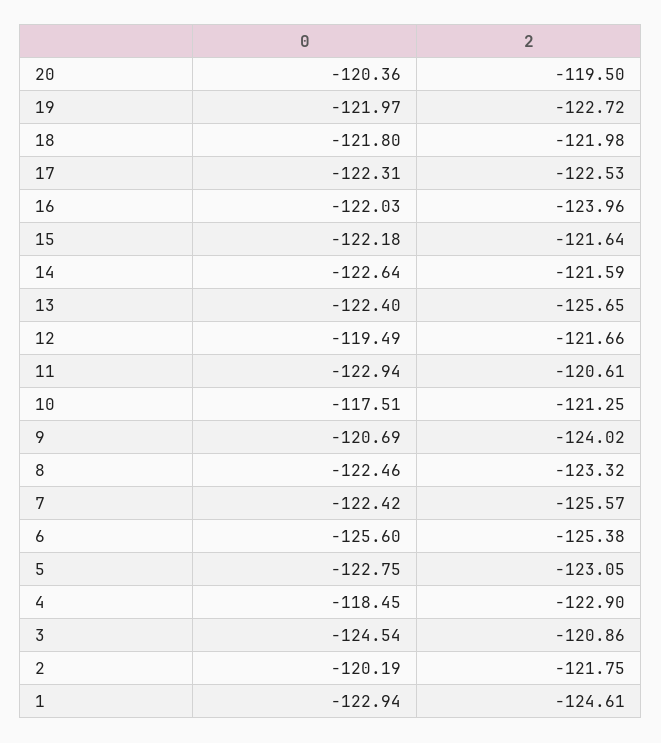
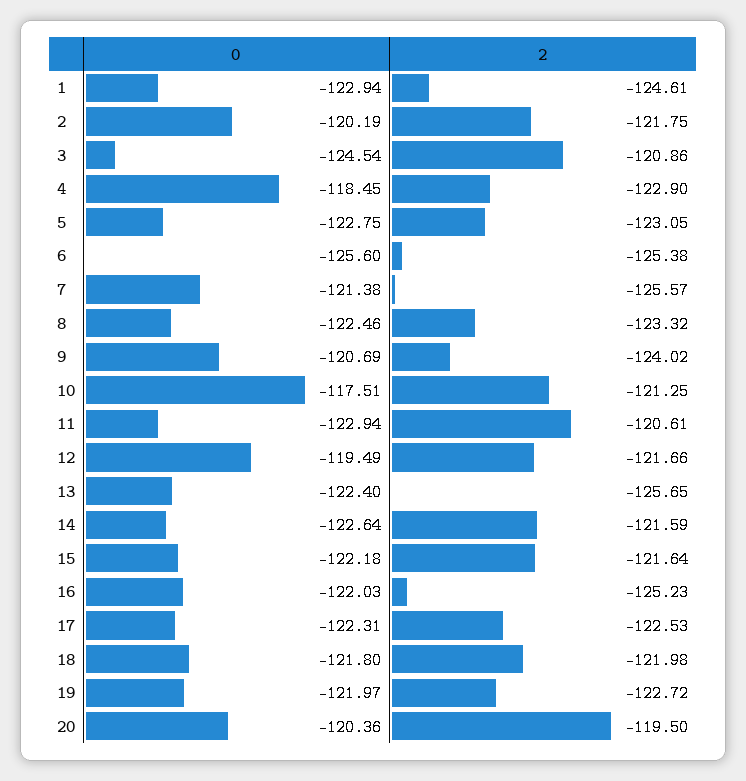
2, 16: -123.96 -> -125.23
0, 7: -122.42 -> -121.38

